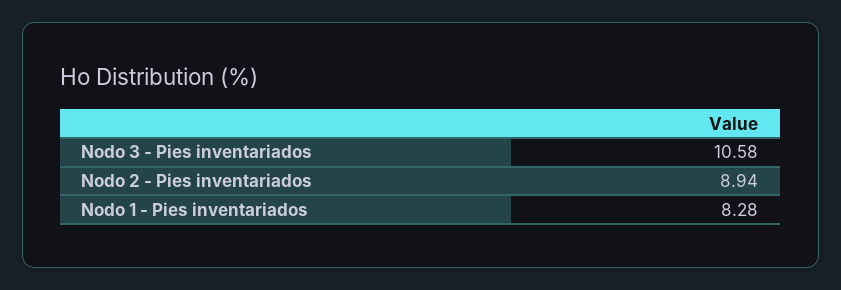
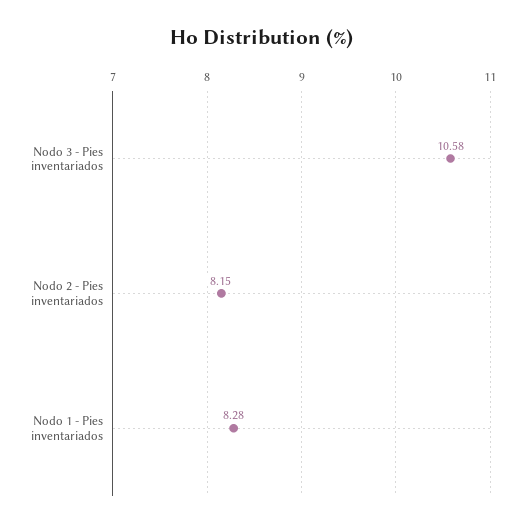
Nodo 2 - Pies inventariados: 8.94 -> 8.15

